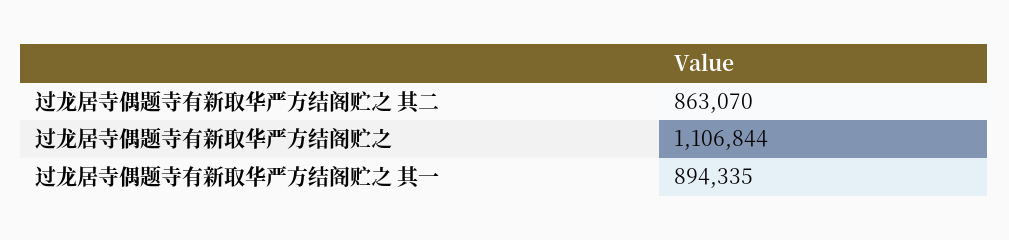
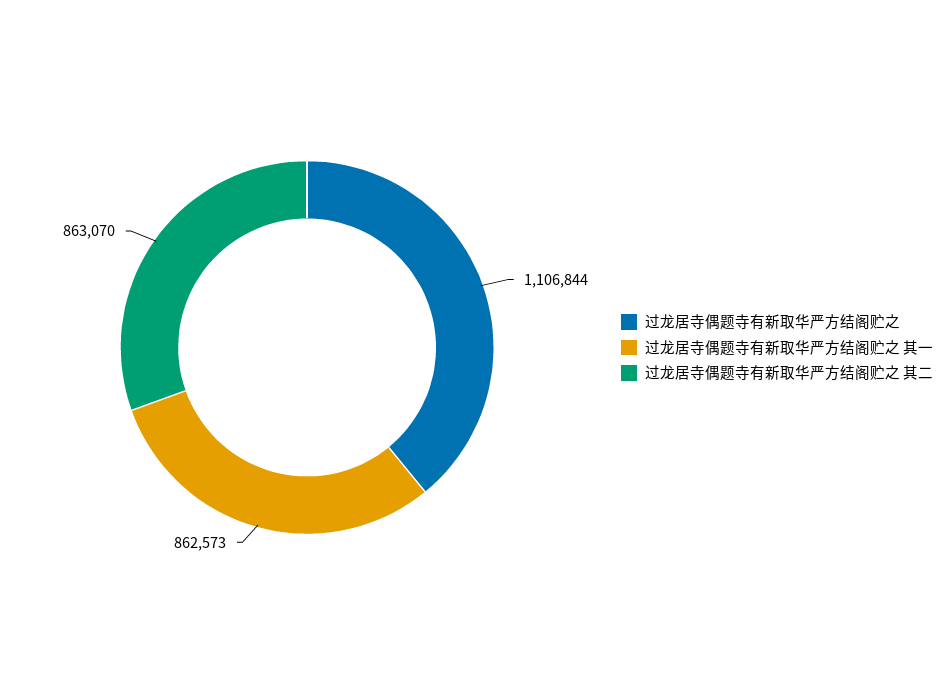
过龙居寺偶题寺有新取华严方结阁贮之 其一: 894335 -> 862573

